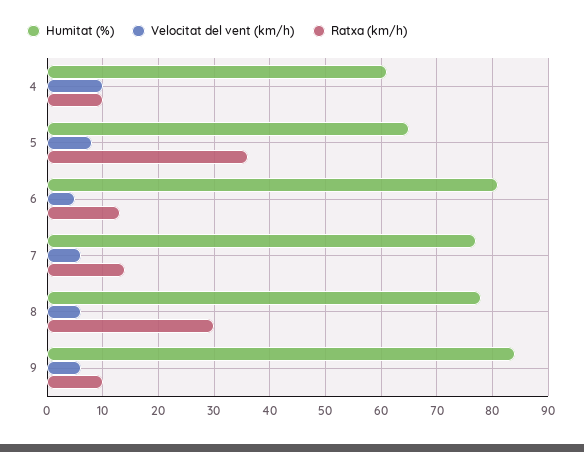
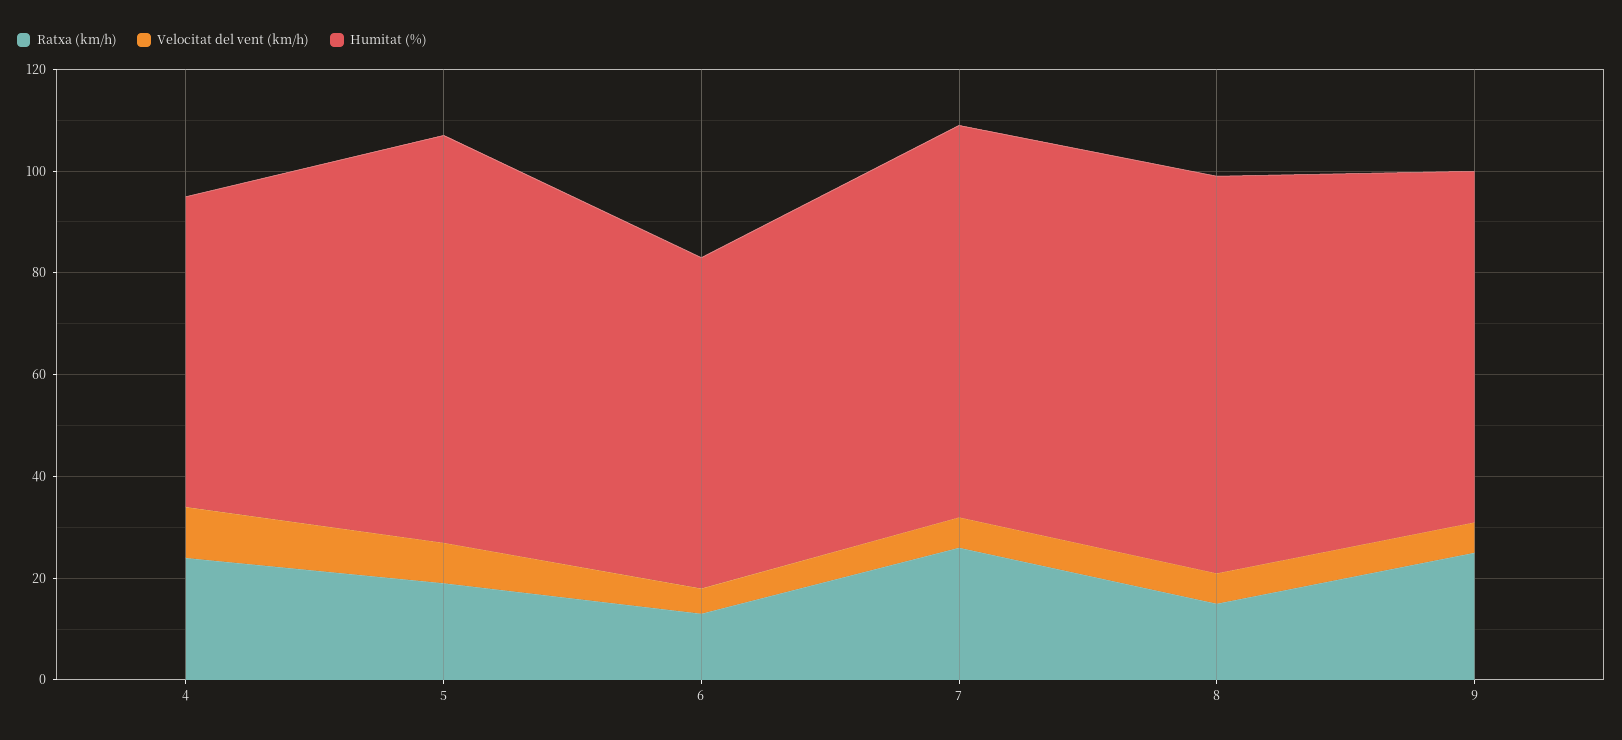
Ratxa (km/h), 4: 10 -> 25
Humitat (%), 5: 65 -> 80
Ratxa (km/h), 5: 35 -> 20
Humitat (%), 6: 80 -> 65
Ratxa (km/h), 7: 15 -> 25
Ratxa (km/h), 8: 30 -> 15
Humitat (%), 9: 85 -> 70
Ratxa (km/h), 9: 10 -> 25

